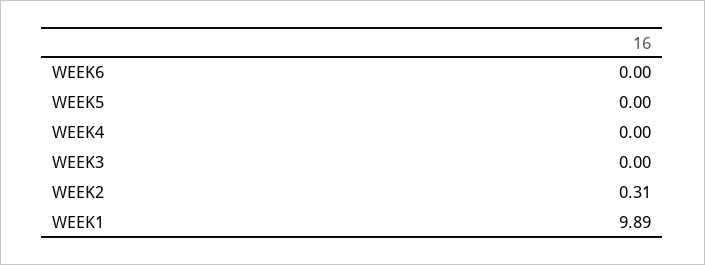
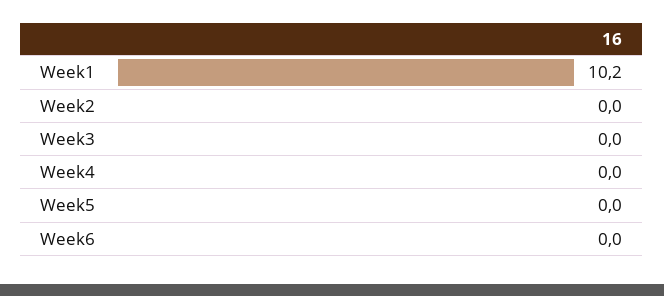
WEEK2: 0.31 -> 0
WEEK1: 9.89 -> 10.2

